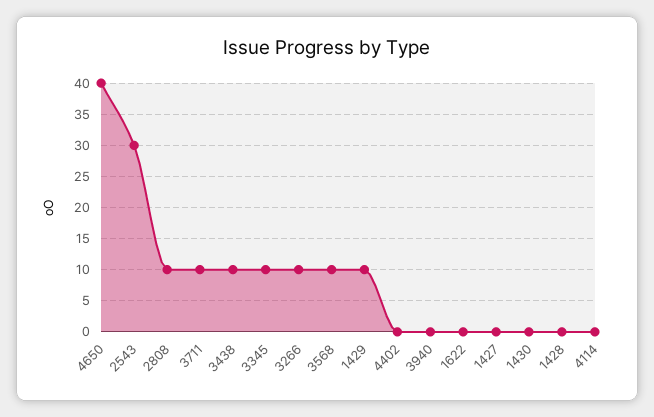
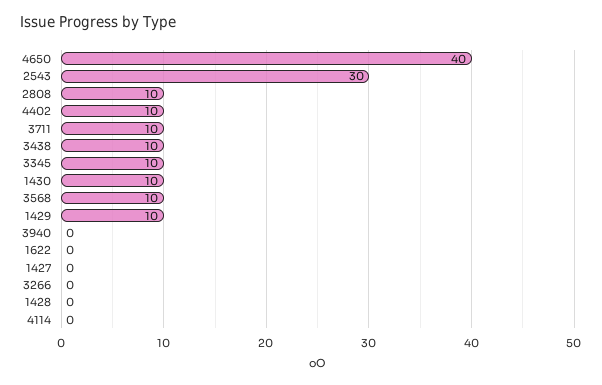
3266: 10 -> 0
4402: 0 -> 10
1430: 0 -> 10

